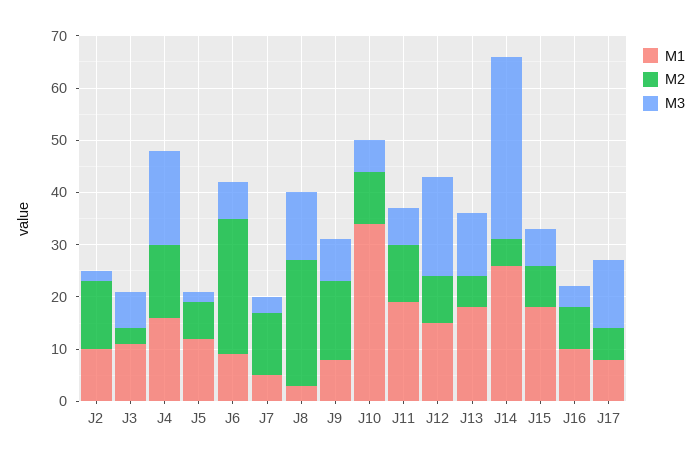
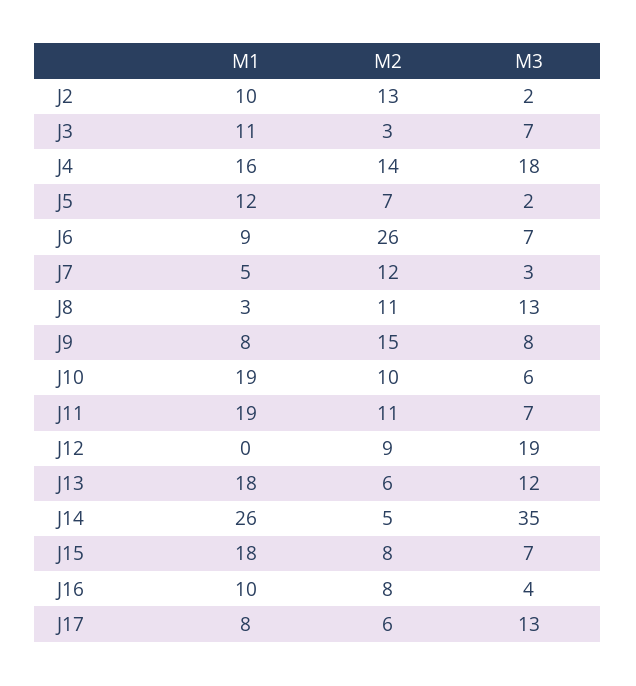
M2, J8: 25 -> 11
M1, J10: 35 -> 19
M1, J12: 15 -> 0

